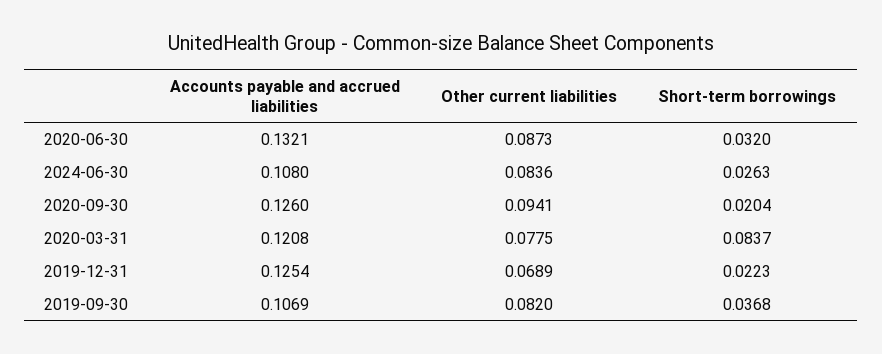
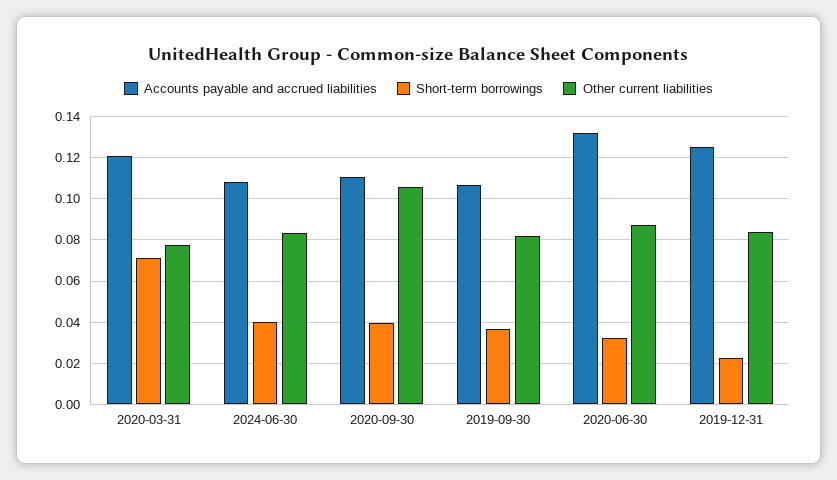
Short-term borrowings, 2024-06-30: 0.0263 -> 0.04
Accounts payable and accrued liabilities, 2020-09-30: 0.126 -> 0.11
Other current liabilities, 2020-09-30: 0.0941 -> 0.105
Short-term borrowings, 2020-09-30: 0.0204 -> 0.04
Short-term borrowings, 2020-03-31: 0.0837 -> 0.07
Other current liabilities, 2019-12-31: 0.0689 -> 0.085

